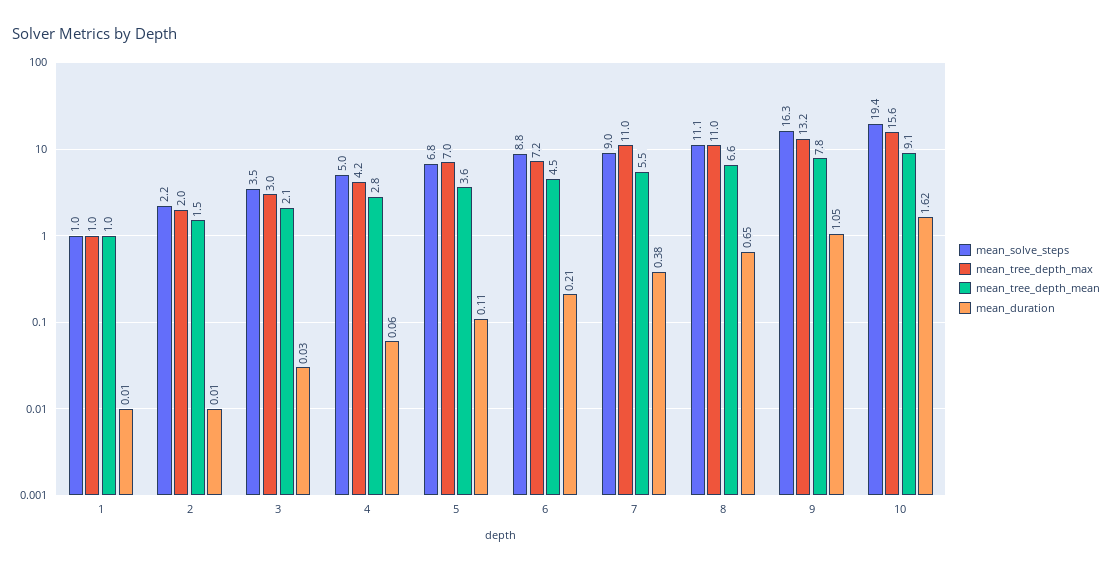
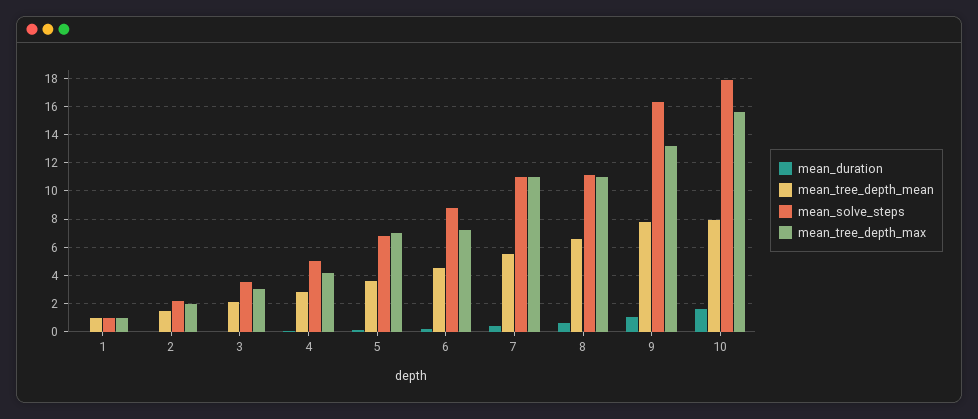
mean_solve_steps, 7: 9 -> 11
mean_solve_steps, 10: 19.4 -> 18
mean_tree_depth_mean, 10: 9.1 -> 8

